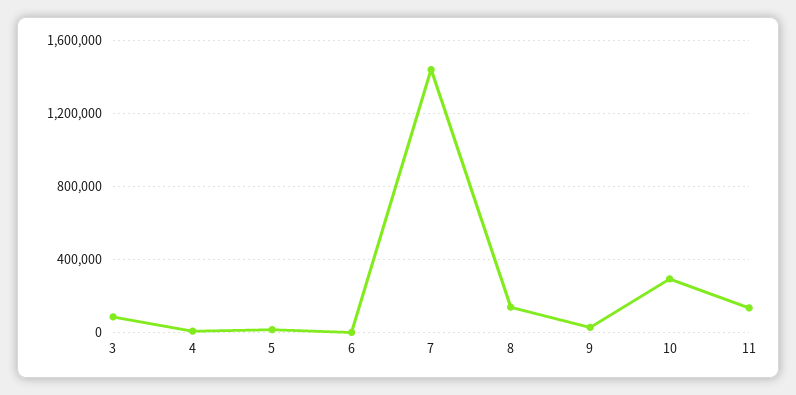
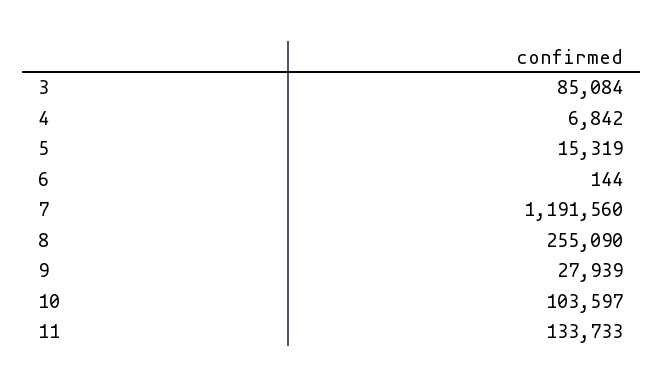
7: 1450000 -> 1191560
8: 150000 -> 255090
10: 300000 -> 103597

